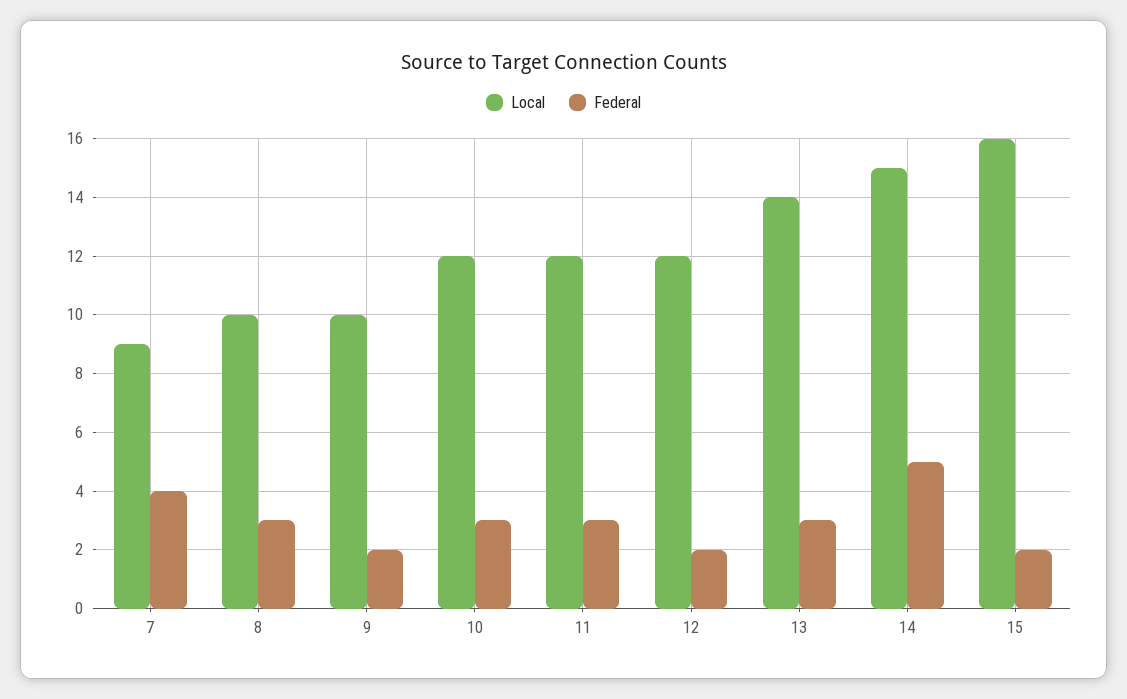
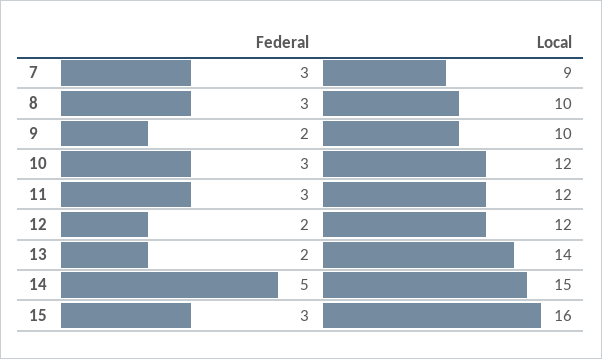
Federal, 7: 4 -> 3
Federal, 13: 3 -> 2
Federal, 15: 2 -> 3

